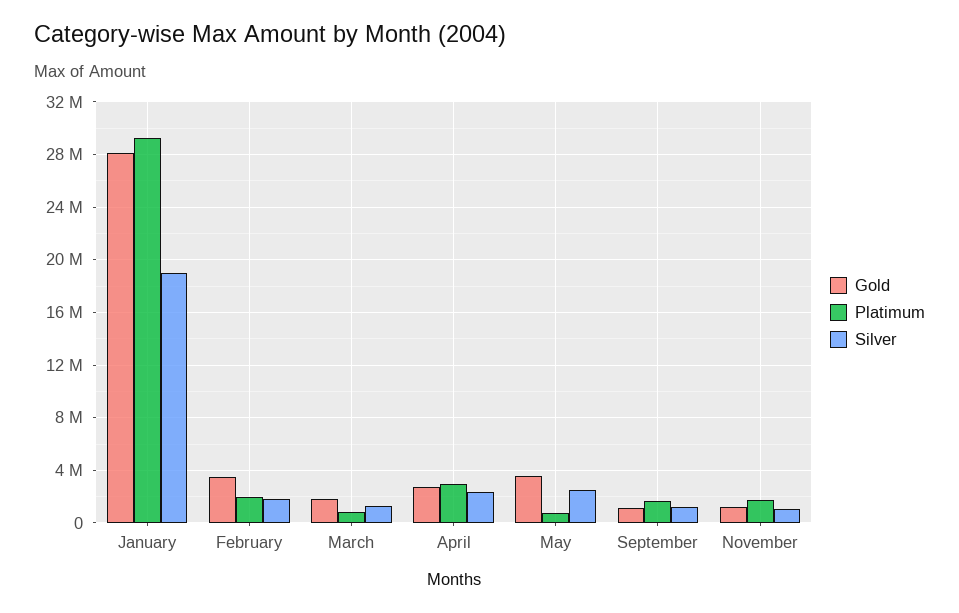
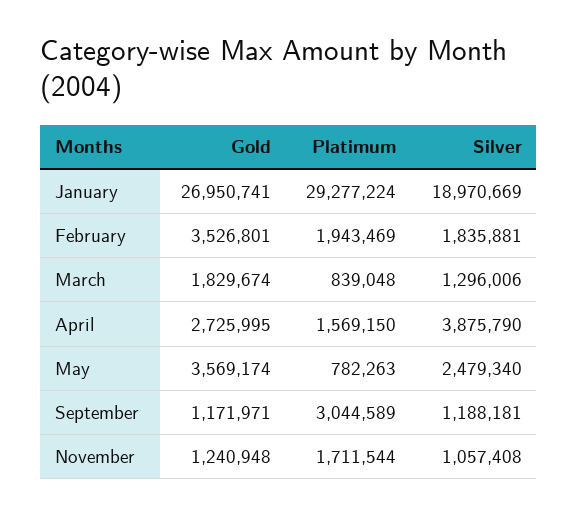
Gold, January: 28000000 -> 26950741
Platimum, April: 3000000 -> 1569150
Silver, April: 2500000 -> 3875790
Platimum, September: 1500000 -> 3044589

